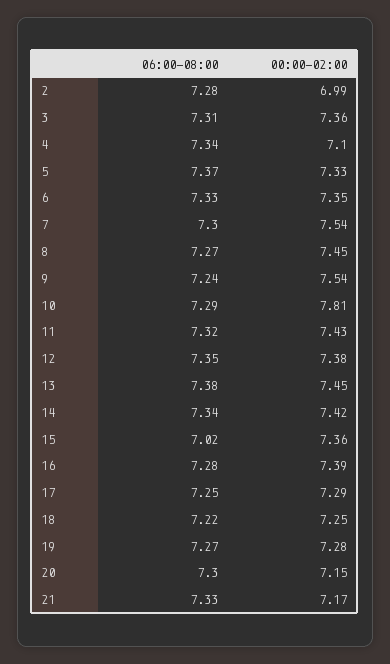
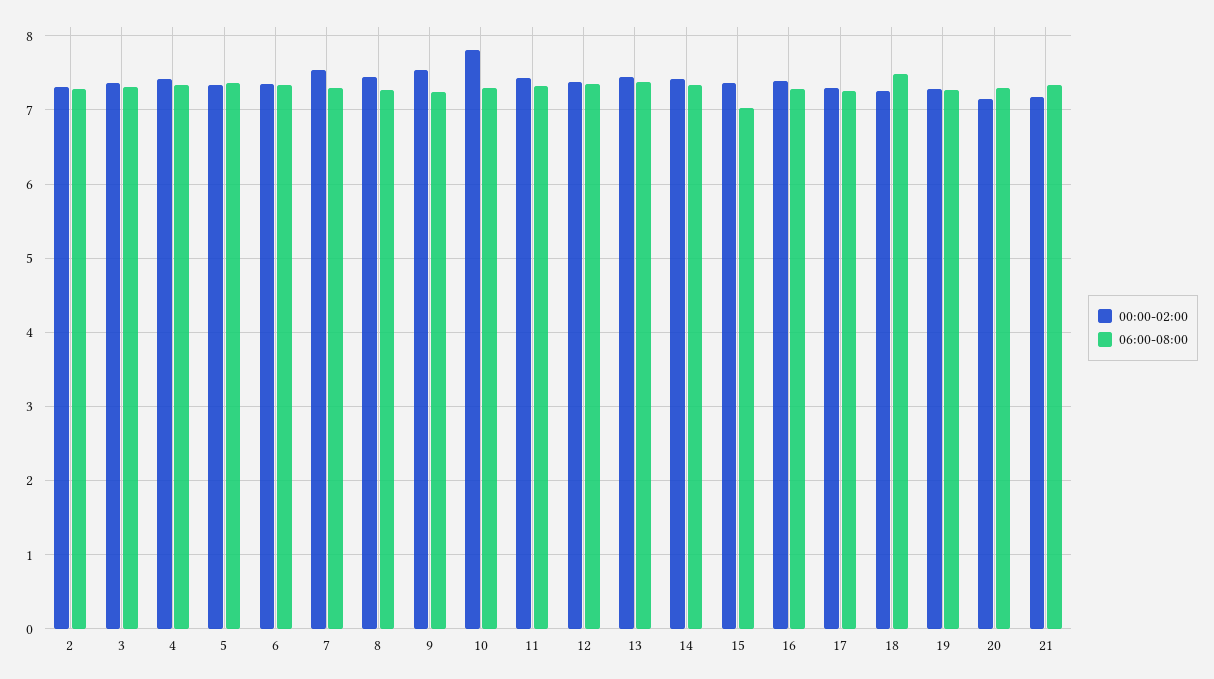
00:00-02:00, 2: 6.99 -> 7.3
00:00-02:00, 4: 7.1 -> 7.4
06:00-08:00, 18: 7.22 -> 7.5

